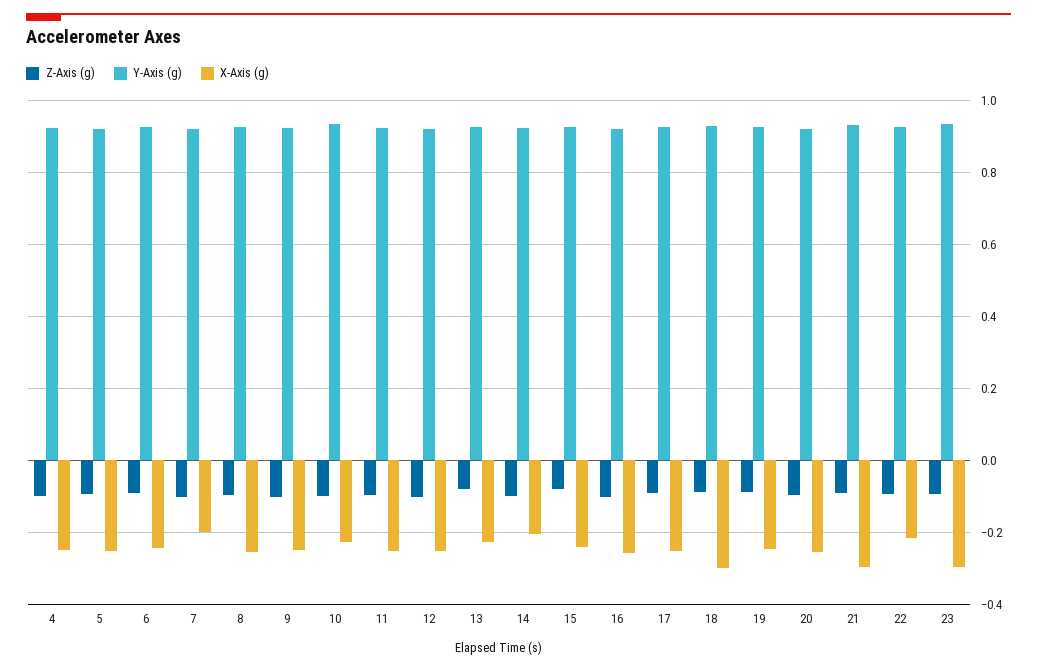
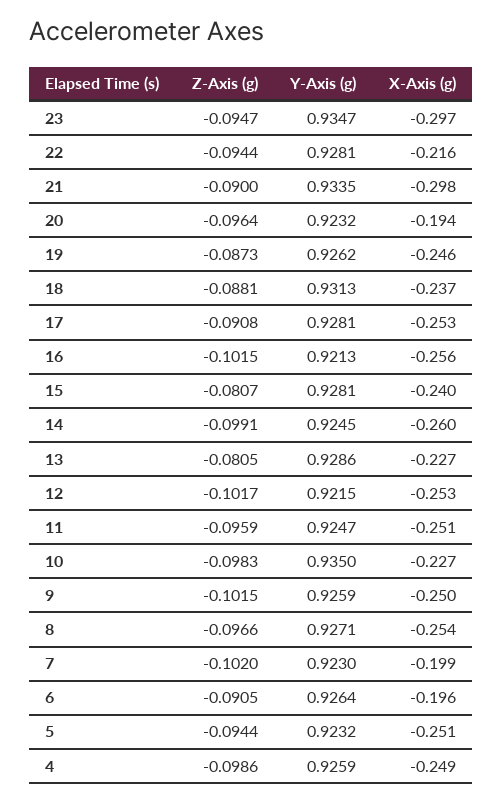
X-Axis (g), 6: -0.24 -> -0.196
X-Axis (g), 14: -0.2 -> -0.26
X-Axis (g), 18: -0.3 -> -0.237
X-Axis (g), 20: -0.26 -> -0.194

